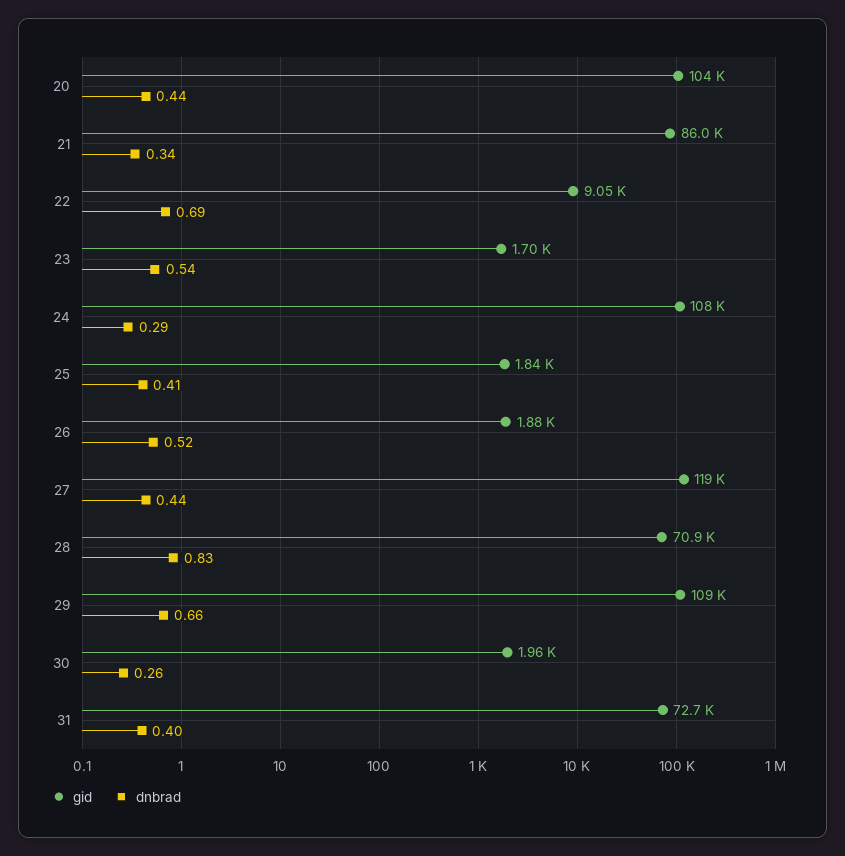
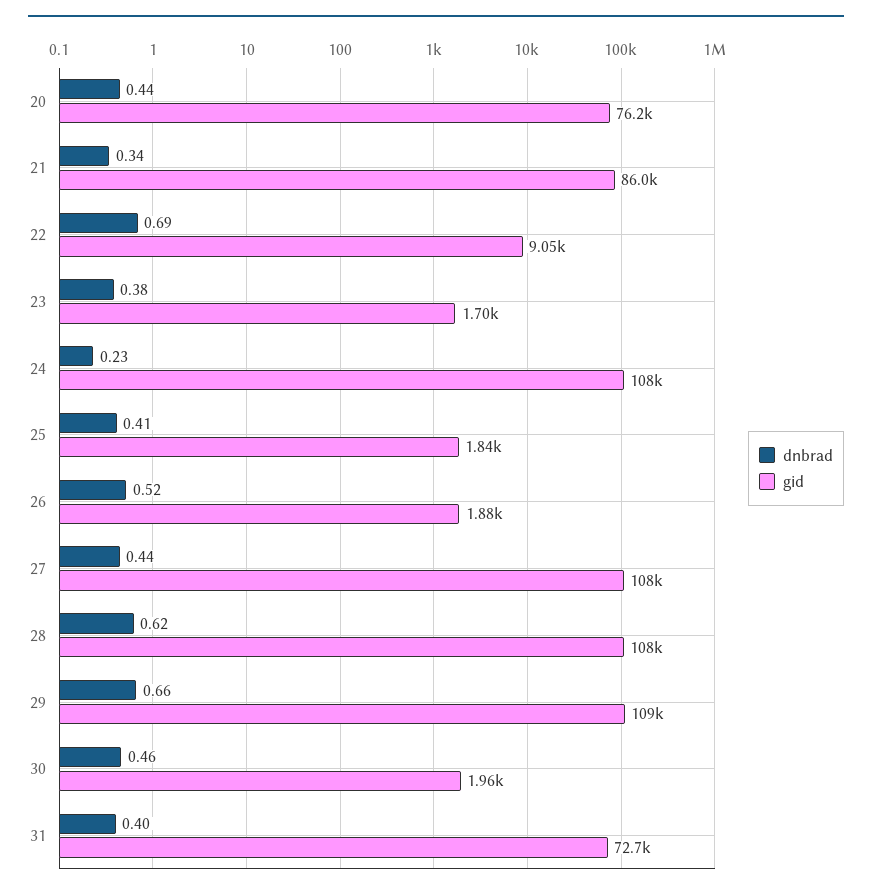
gid, 20: 104000 -> 76200
dnbrad, 23: 0.54 -> 0.38
dnbrad, 24: 0.29 -> 0.23
gid, 27: 119000 -> 108000
gid, 28: 70900 -> 108000
dnbrad, 28: 0.83 -> 0.62
dnbrad, 30: 0.26 -> 0.46

